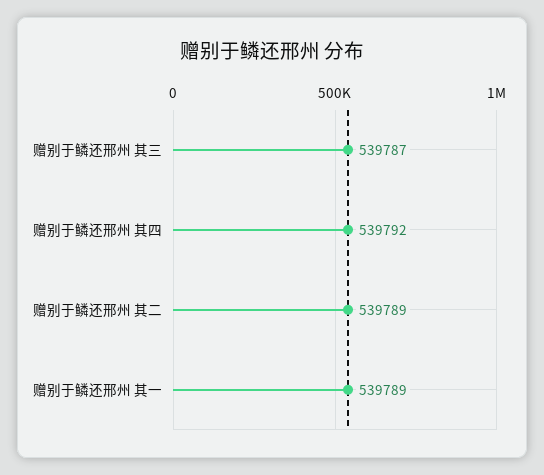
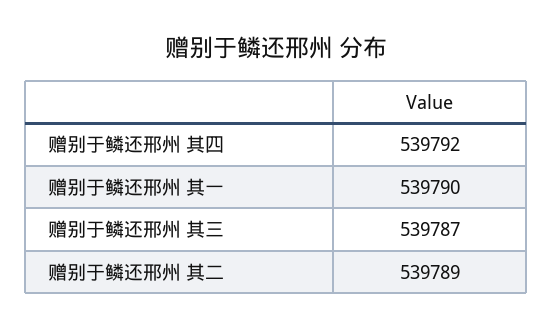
赠别于鳞还邢州 其一: 539789 -> 539790

